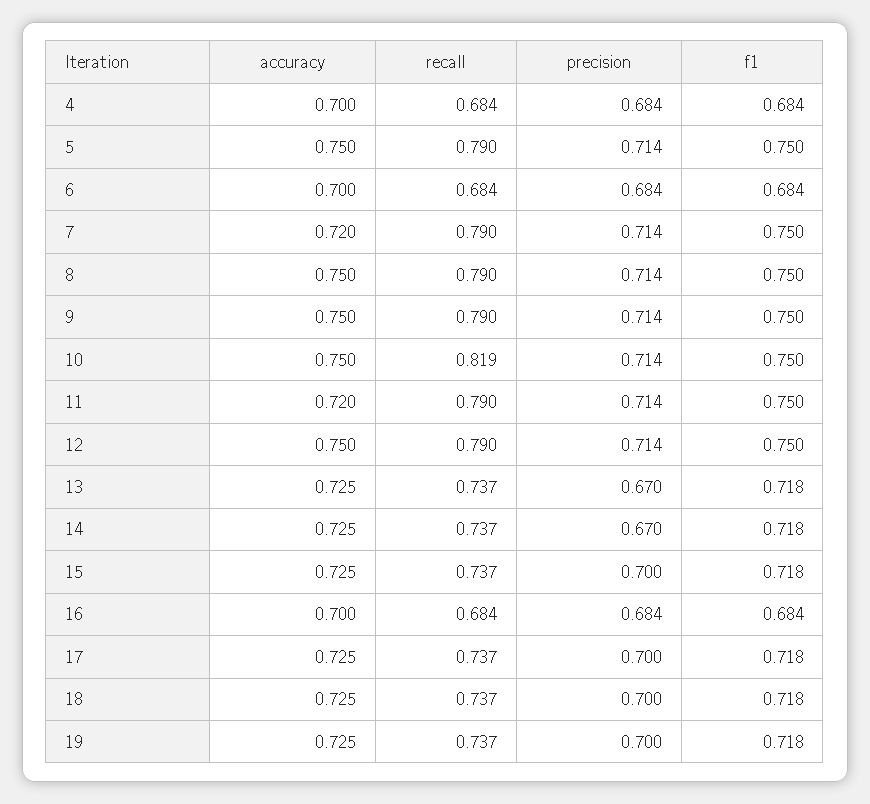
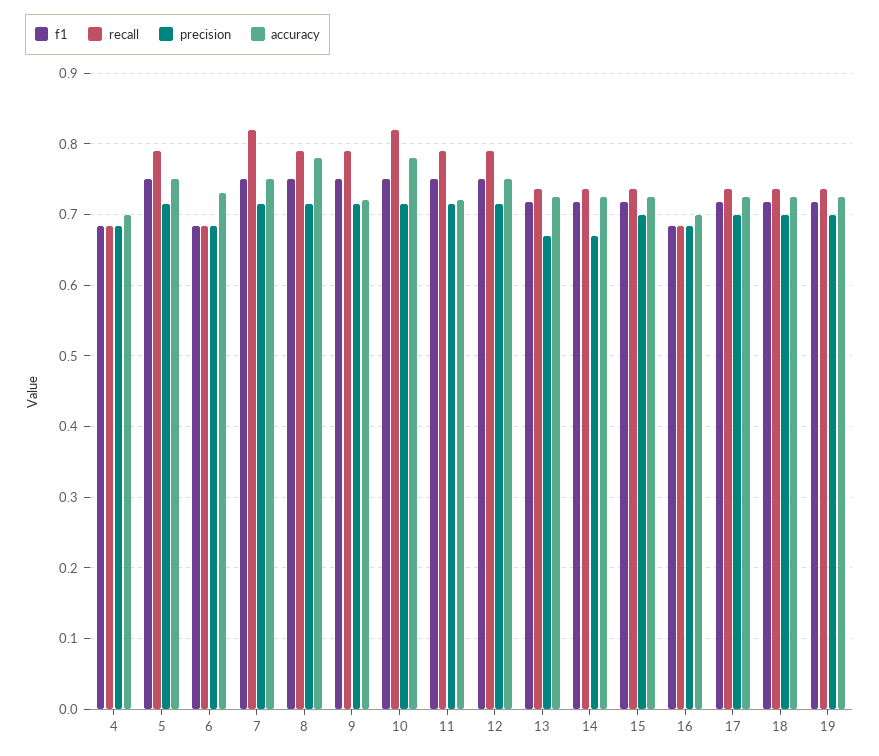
accuracy, 6: 0.7 -> 0.73
accuracy, 7: 0.72 -> 0.75
recall, 7: 0.79 -> 0.82
accuracy, 8: 0.75 -> 0.78
accuracy, 9: 0.75 -> 0.72
accuracy, 10: 0.75 -> 0.78

